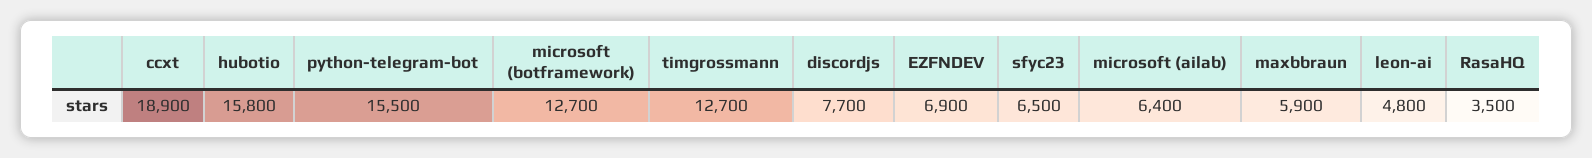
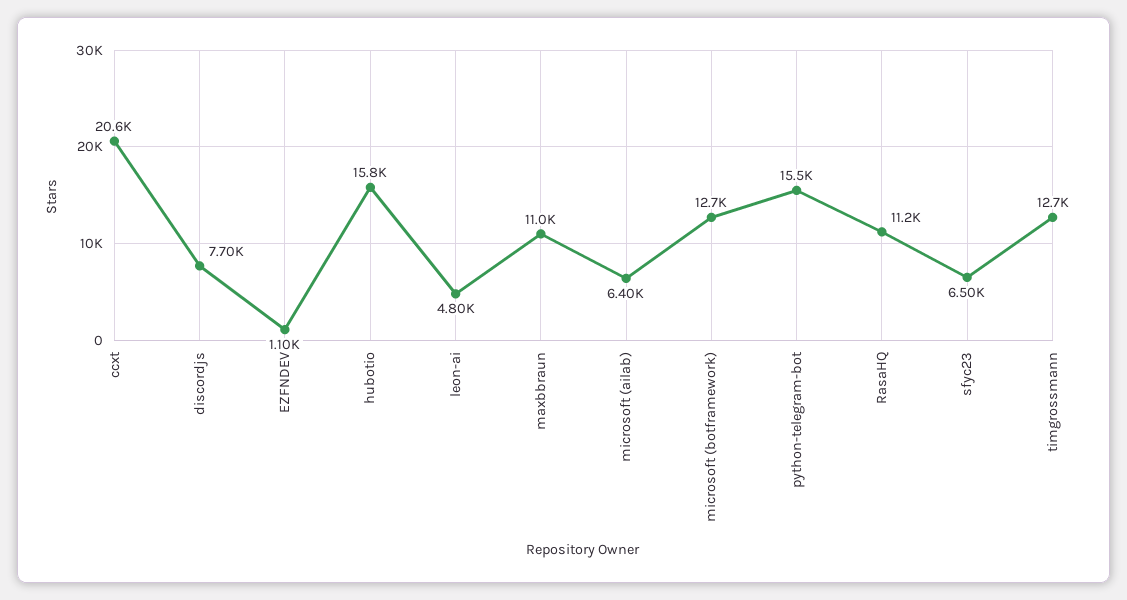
ccxt: 18900 -> 20600
EZFNDEV: 6900 -> 1100
maxbbraun: 5900 -> 11000
RasaHQ: 3500 -> 11200

